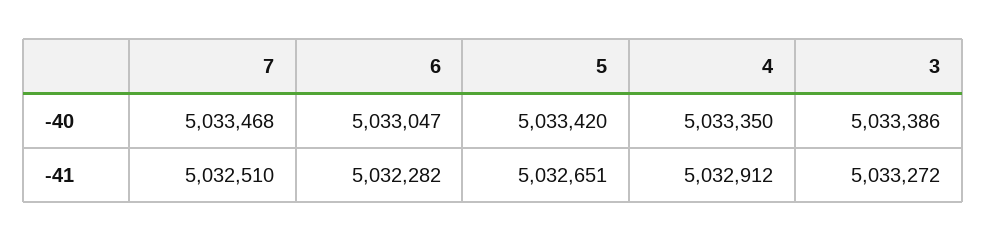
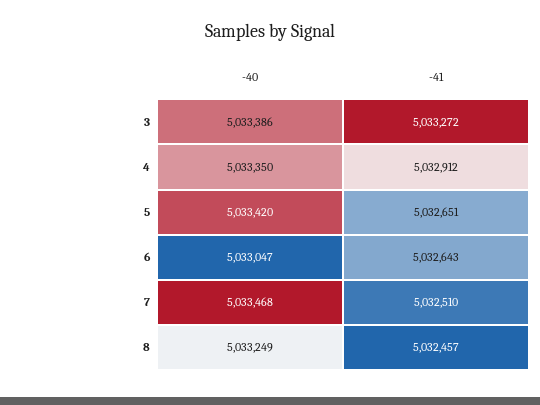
6, -41: 5032282 -> 5032643
8, -40: none -> 5033249
8, -41: none -> 5032457

